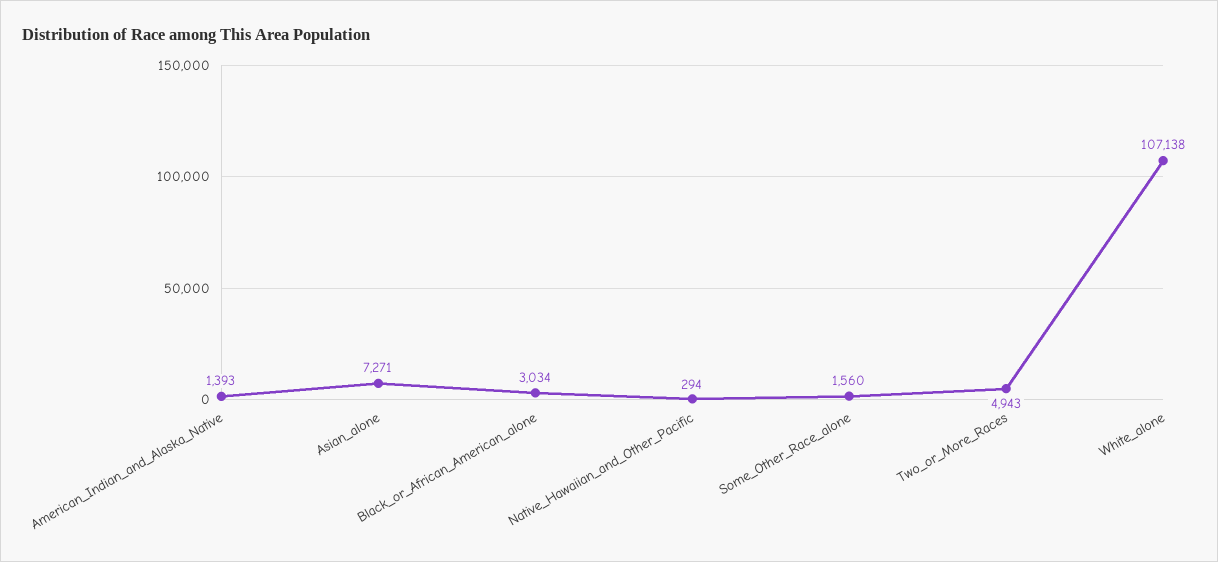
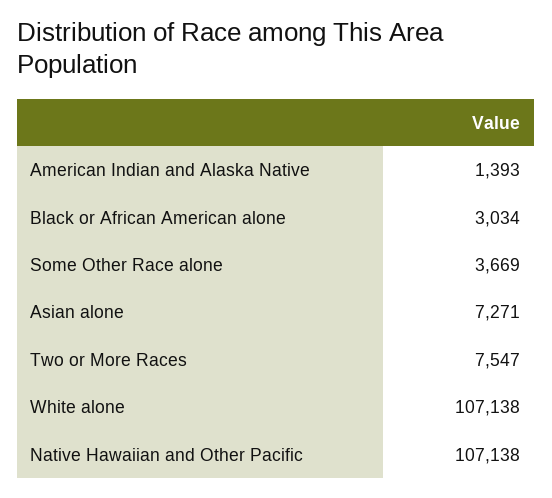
Native_Hawaiian_and_Other_Pacific: 294 -> 107138
Some_Other_Race_alone: 1560 -> 3669
Two_or_More_Races: 4943 -> 7547

